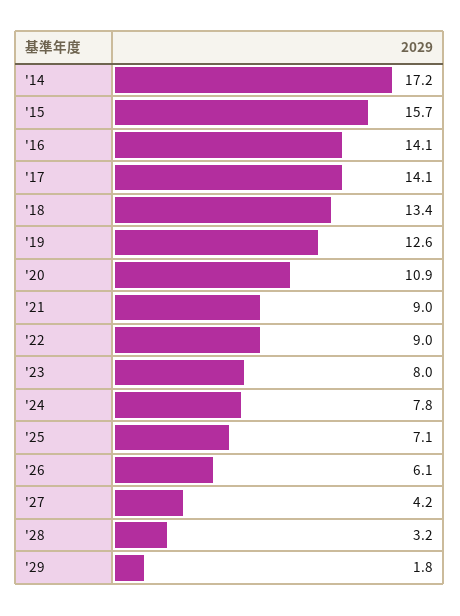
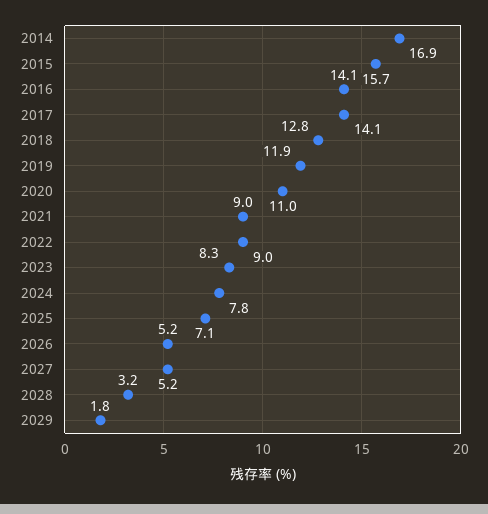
'14: 17.2 -> 16.9
'18: 13.4 -> 12.8
'19: 12.6 -> 11.9
'20: 10.9 -> 11
'23: 8 -> 8.3
'26: 6.1 -> 5.2
'27: 4.2 -> 5.2

